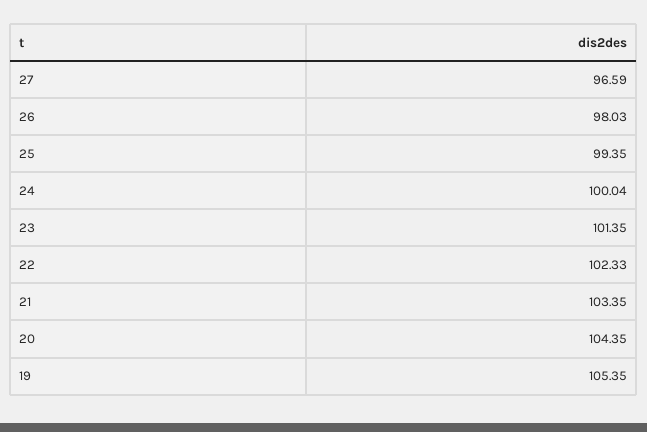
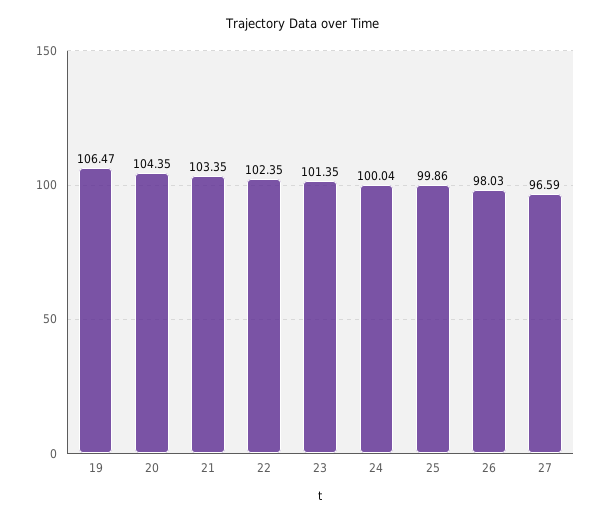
25: 99.35 -> 99.86
22: 102.33 -> 102.35
19: 105.35 -> 106.47

